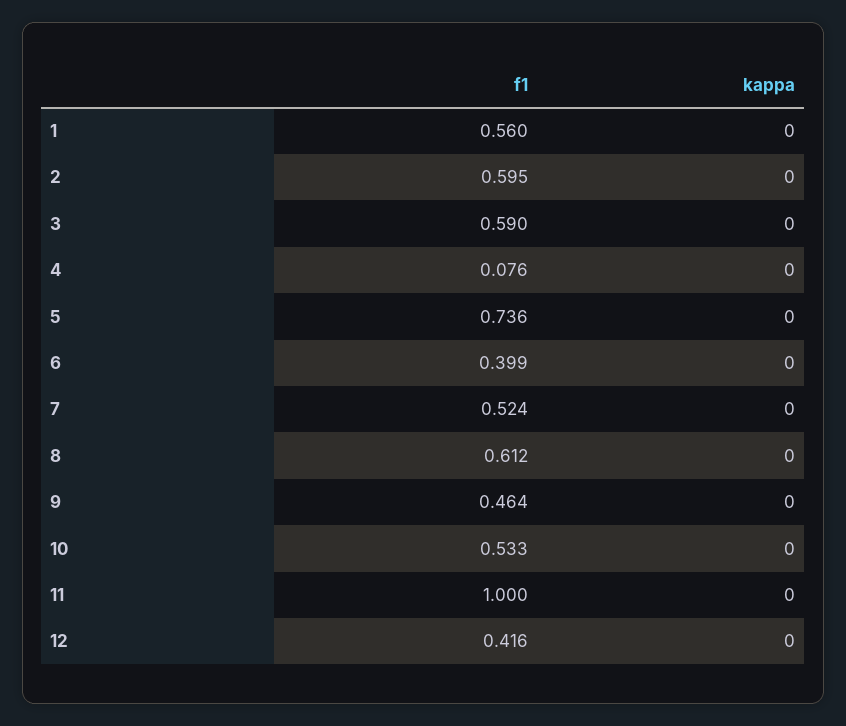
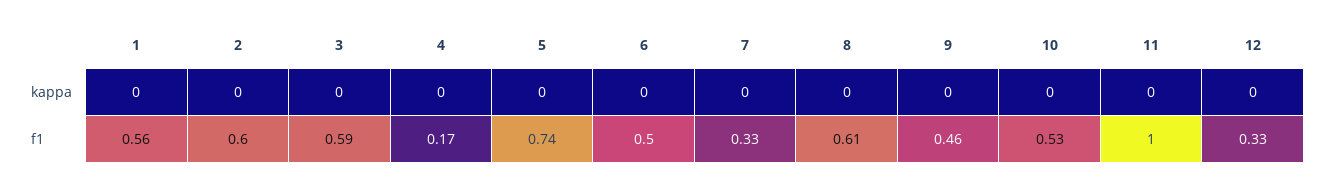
f1, 4: 0.076 -> 0.17
f1, 6: 0.399 -> 0.5
f1, 7: 0.524 -> 0.33
f1, 12: 0.416 -> 0.33

